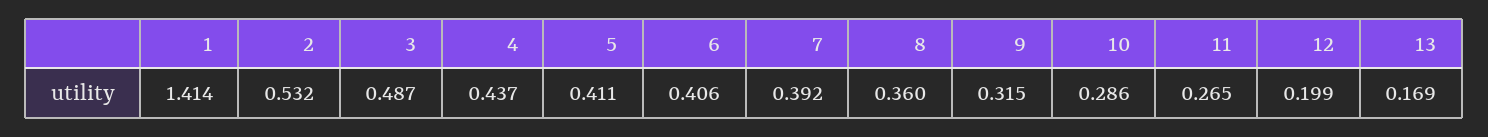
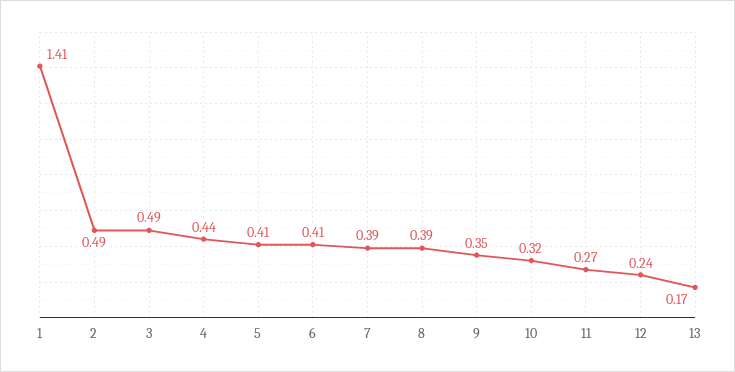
2: 0.532 -> 0.49
8: 0.36 -> 0.39
9: 0.315 -> 0.35
10: 0.286 -> 0.32
12: 0.199 -> 0.24

